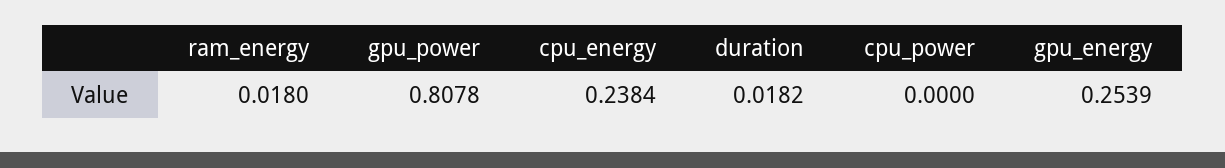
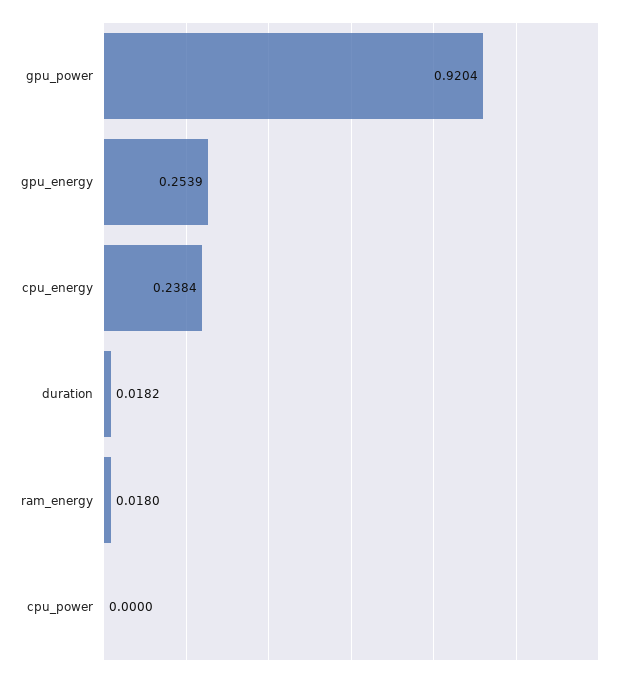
gpu_power: 0.8078 -> 0.9204

